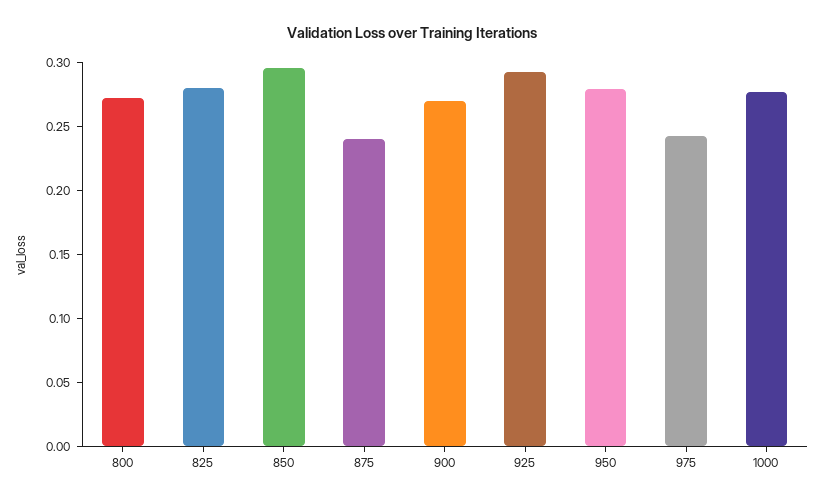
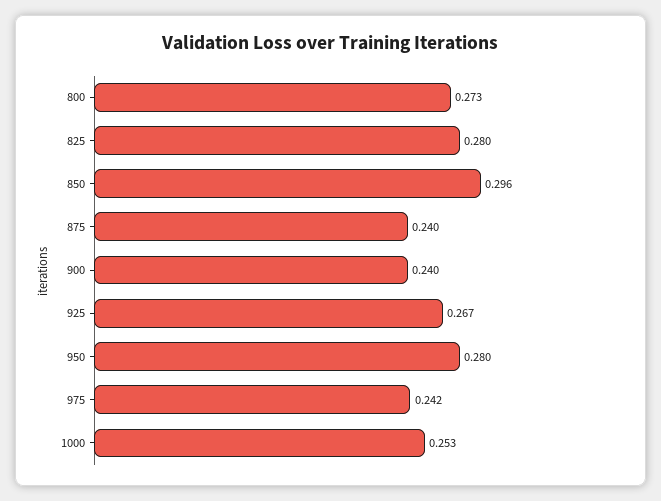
900: 0.27 -> 0.24
925: 0.29 -> 0.267
1000: 0.28 -> 0.253

